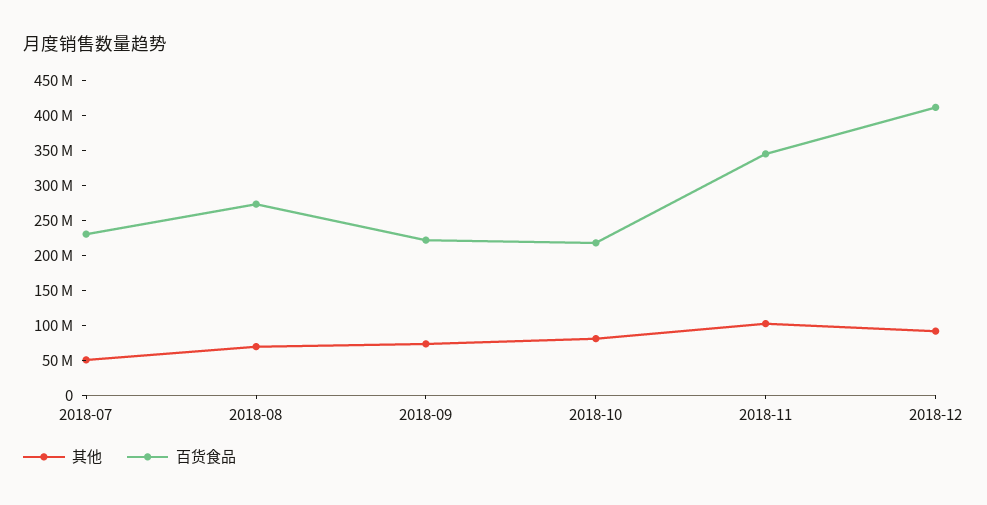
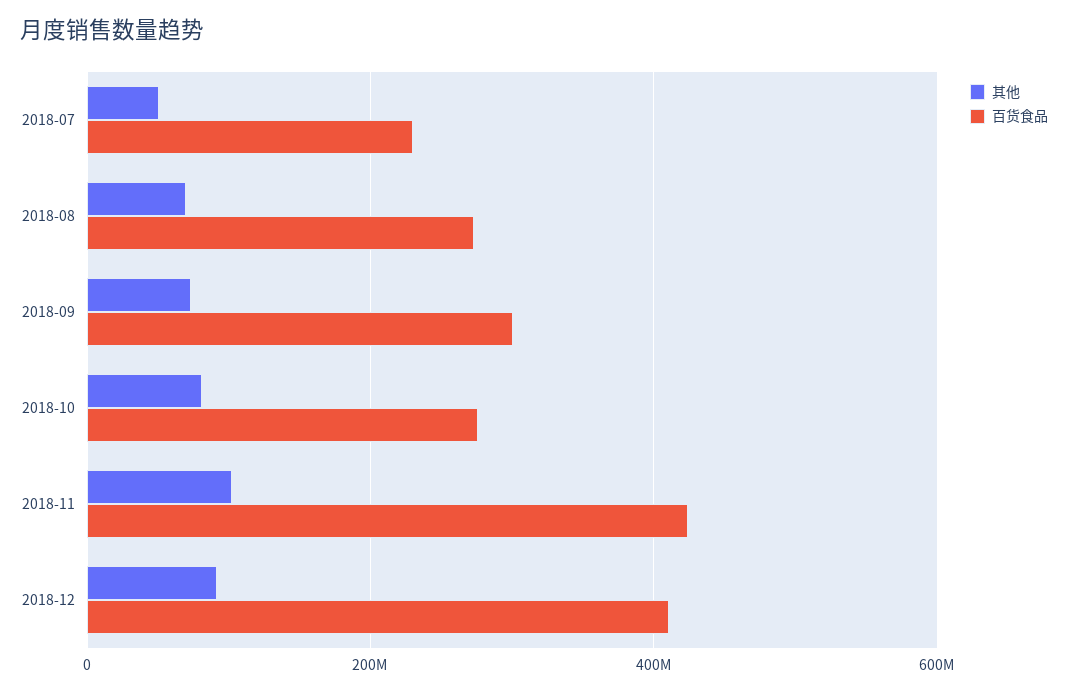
百货食品, 2018-09: 225000000 -> 300000000
百货食品, 2018-10: 225000000 -> 280000000
百货食品, 2018-11: 350000000 -> 420000000

